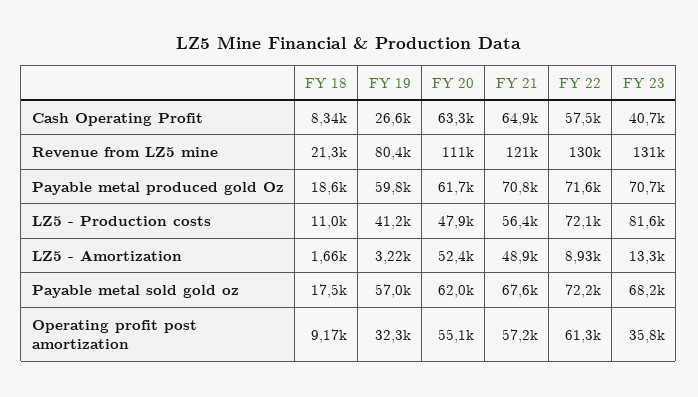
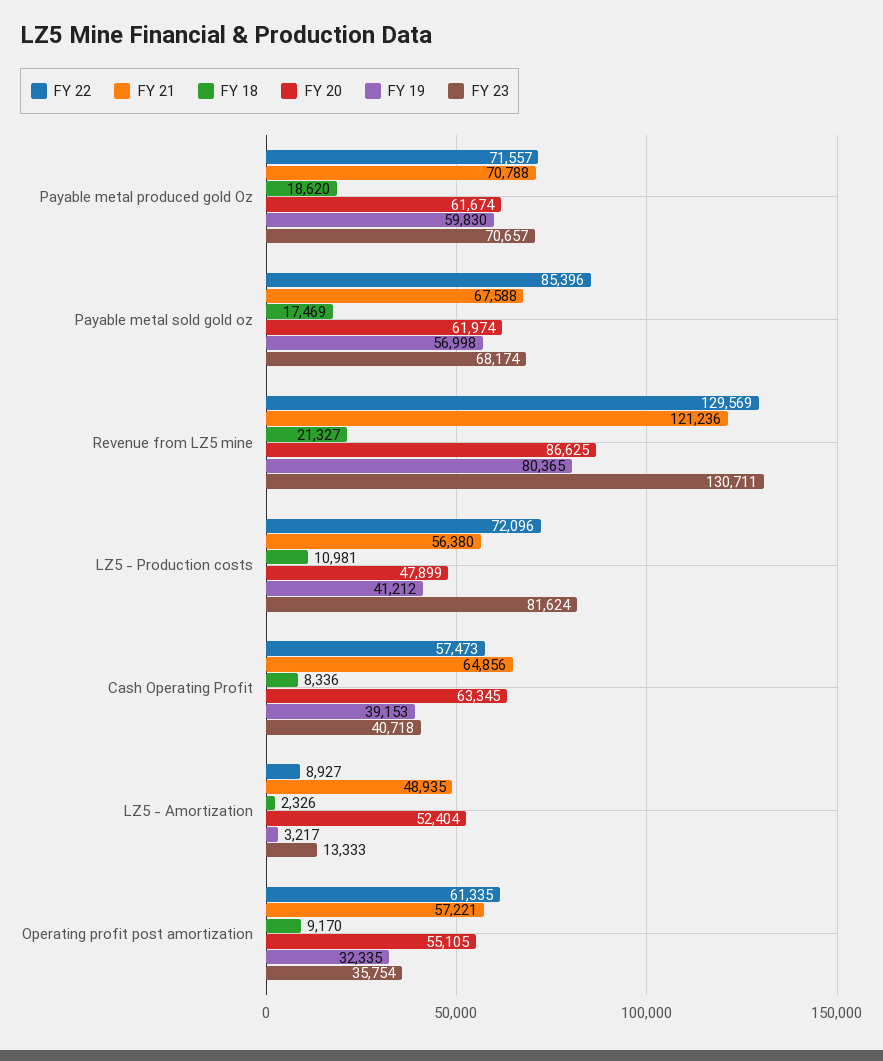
FY 19, Cash Operating Profit: 26600 -> 39153
FY 20, Revenue from LZ5 mine: 111000 -> 86625
FY 18, LZ5 - Amortization: 1660 -> 2326
FY 22, Payable metal sold gold oz: 72200 -> 85396

